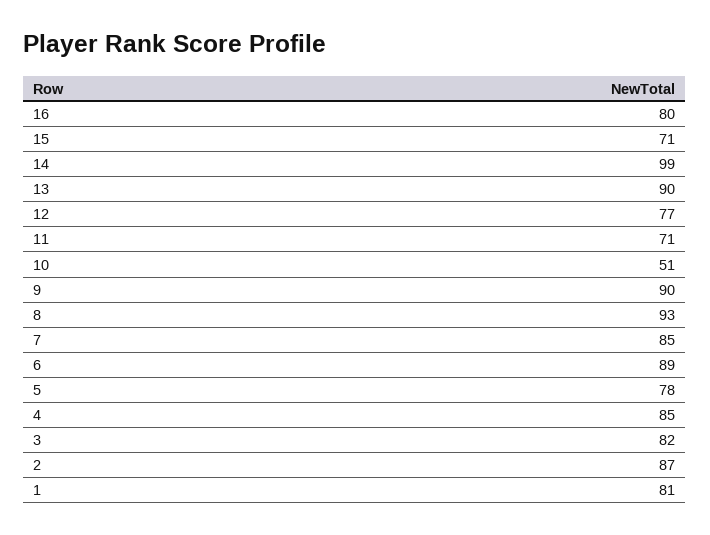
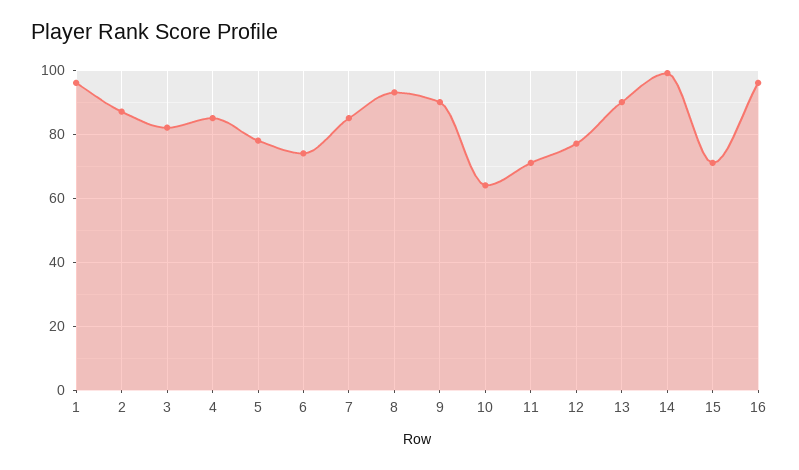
16: 80 -> 95
10: 51 -> 65
6: 89 -> 75
1: 81 -> 95

